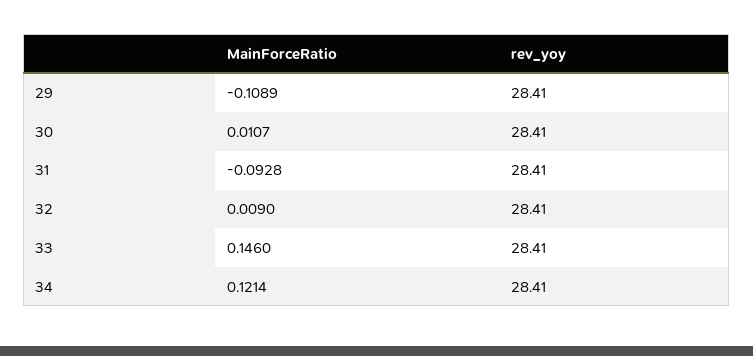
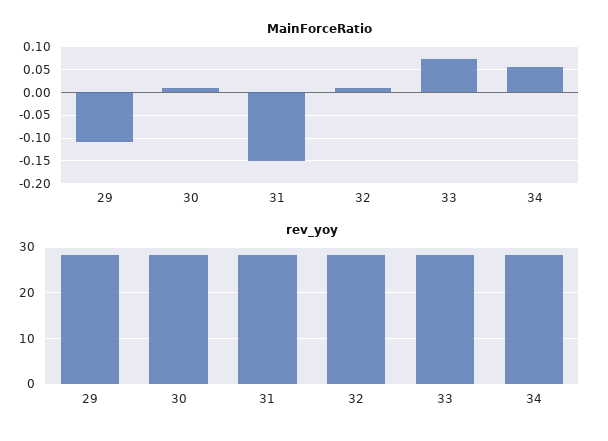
MainForceRatio, 31: -0.0928 -> -0.15
MainForceRatio, 33: 0.146 -> 0.075
MainForceRatio, 34: 0.1214 -> 0.05

